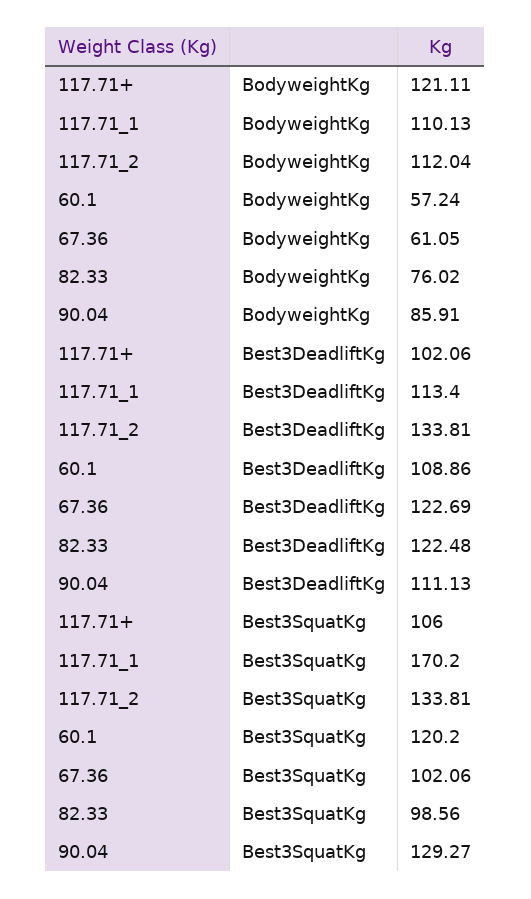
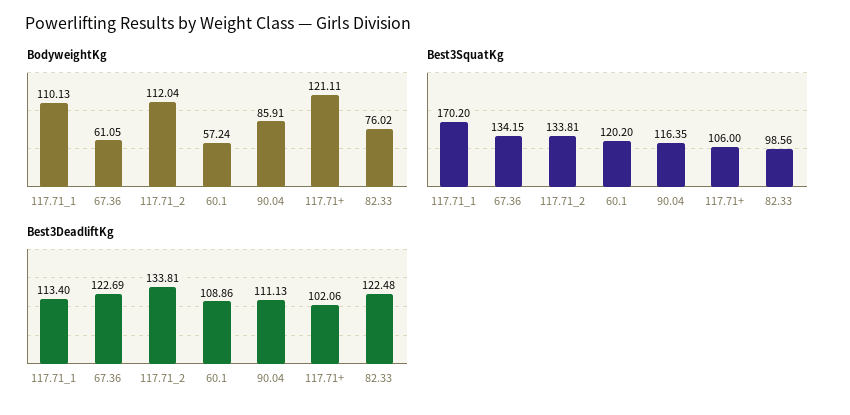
Best3SquatKg, 67.36: 102.06 -> 134.15
Best3SquatKg, 90.04: 129.27 -> 116.35

